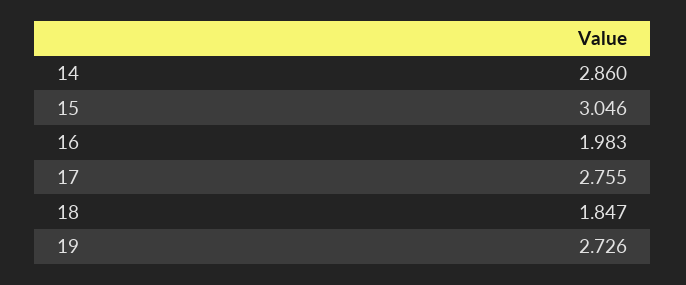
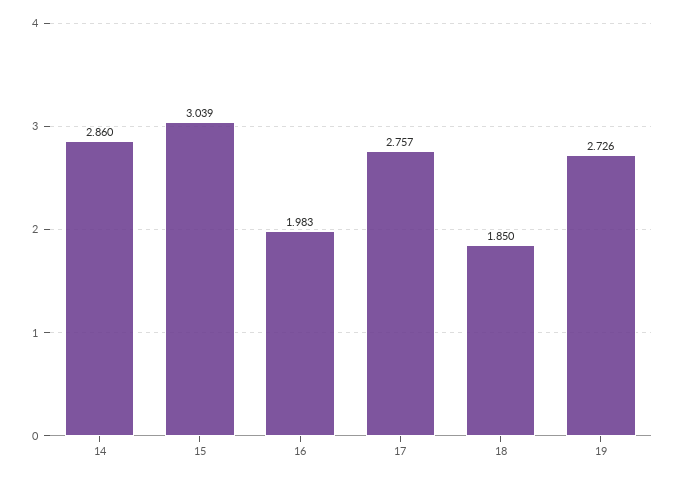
15: 3.046 -> 3.039
17: 2.755 -> 2.757
18: 1.847 -> 1.85

